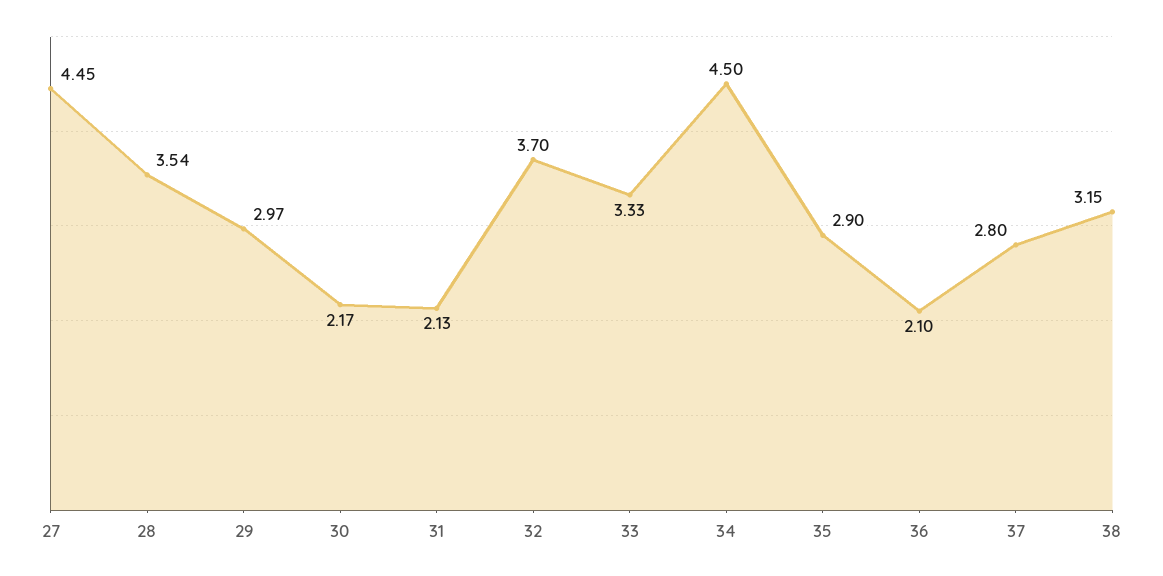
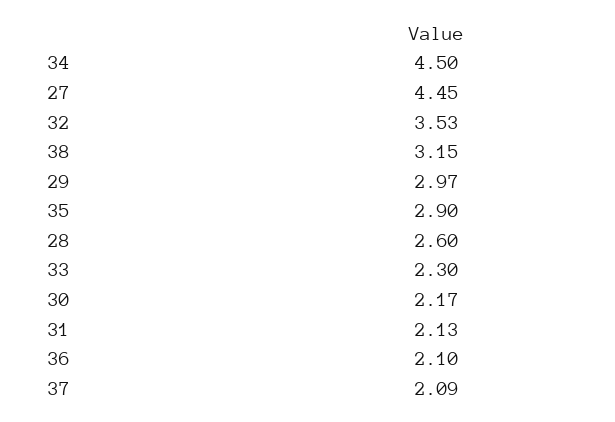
28: 3.54 -> 2.6
32: 3.7 -> 3.53
33: 3.33 -> 2.3
37: 2.8 -> 2.09

